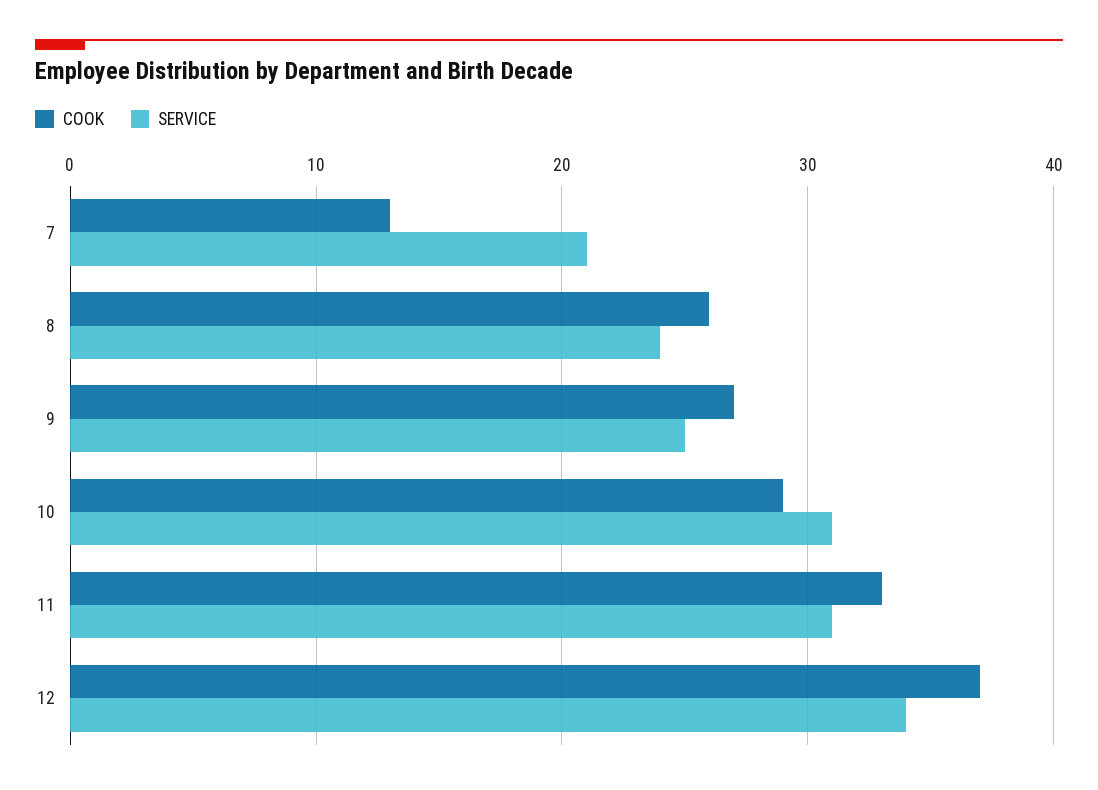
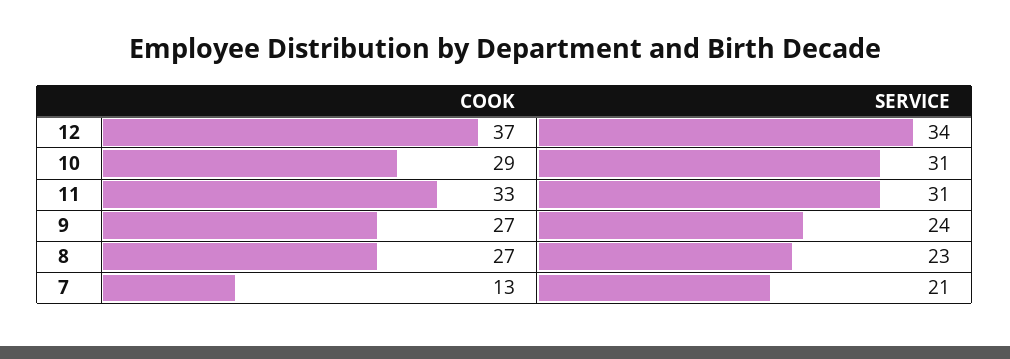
COOK, 8: 26 -> 27
SERVICE, 8: 24 -> 23
SERVICE, 9: 25 -> 24

